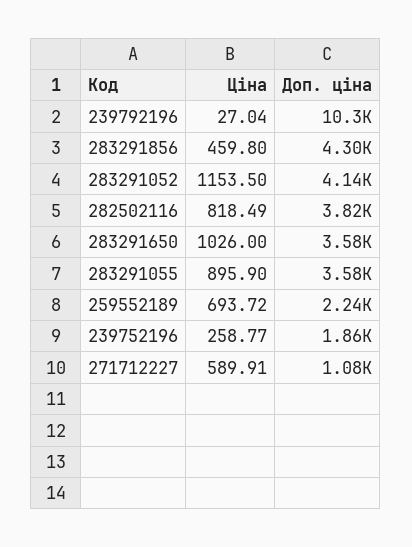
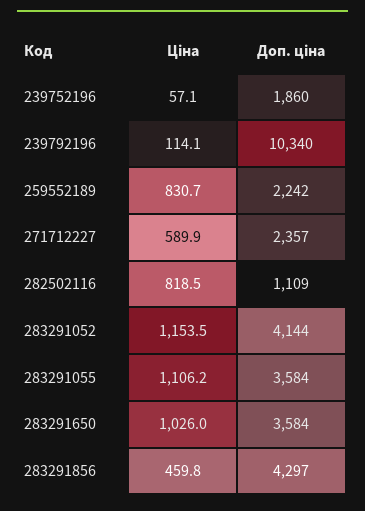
Ціна, 239792196: 27.04 -> 114.1
Доп. ціна, 282502116: 3820 -> 1109
Ціна, 283291055: 895.9 -> 1106.2
Ціна, 259552189: 693.72 -> 830.7
Ціна, 239752196: 258.77 -> 57.1
Доп. ціна, 271712227: 1080 -> 2357

